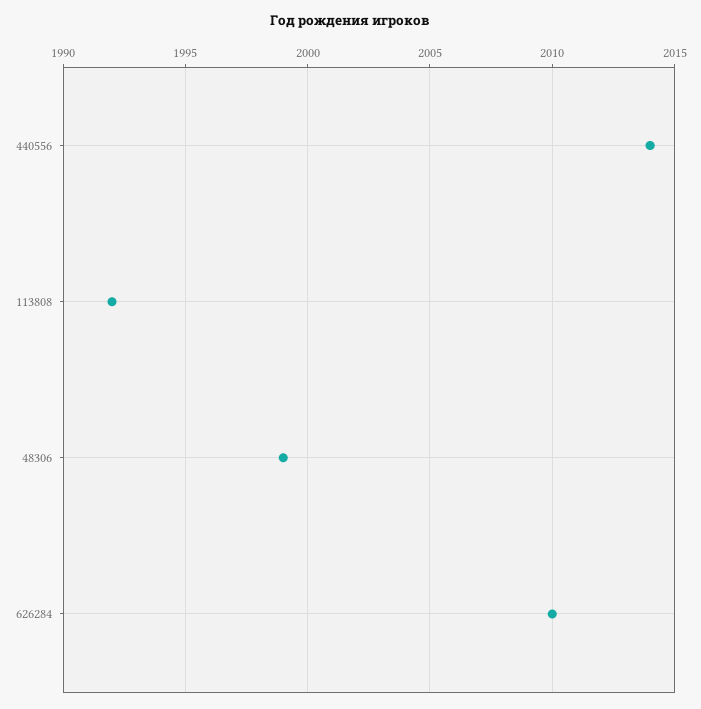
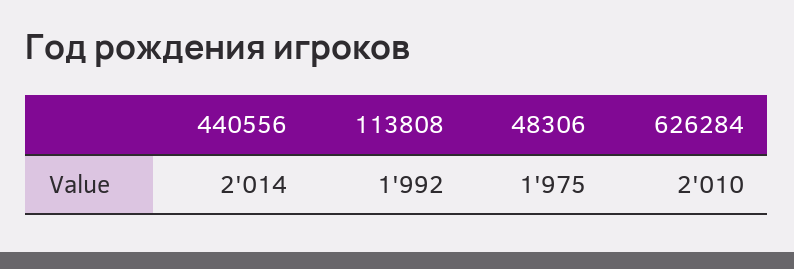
48306: 1999 -> 1975

